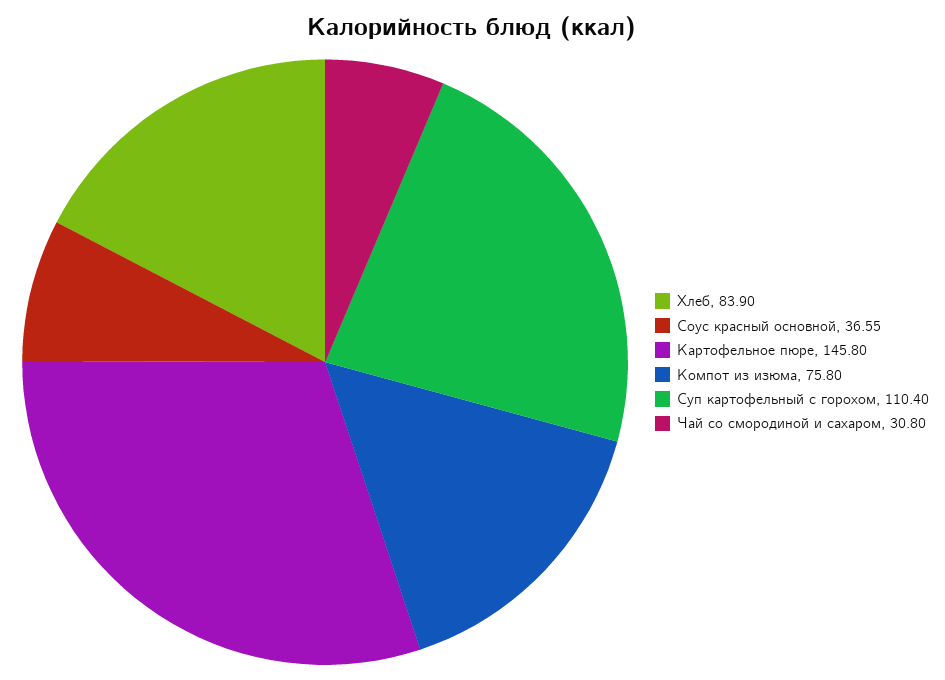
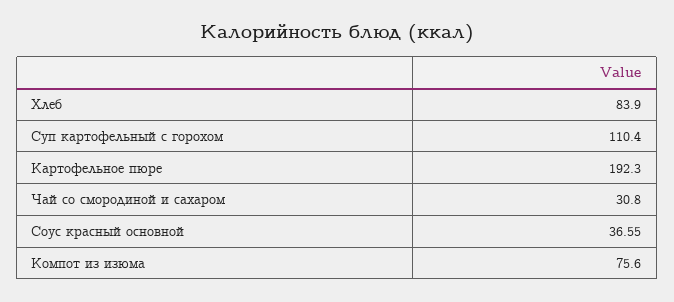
Картофельное пюре: 145.8 -> 192.3
Компот из изюма: 75.8 -> 75.6

